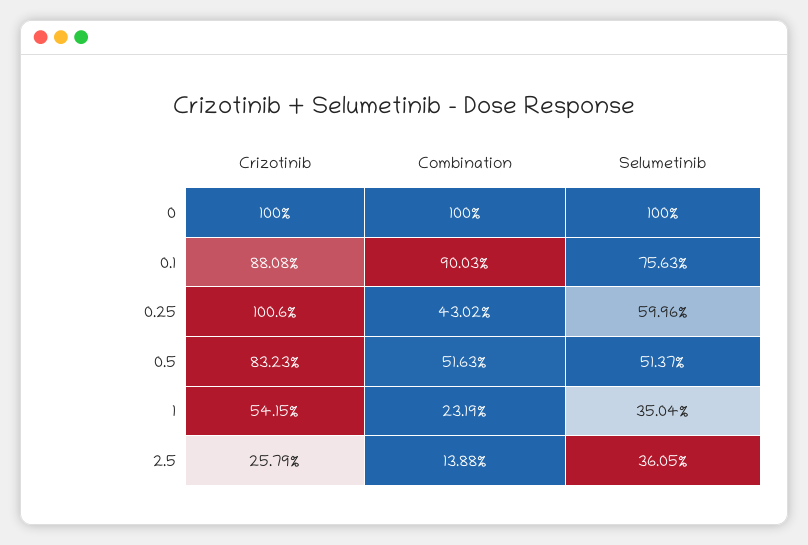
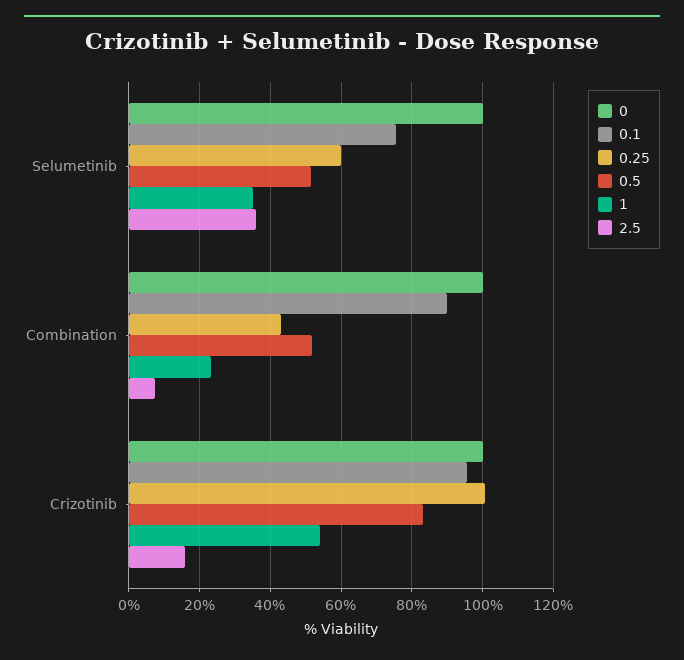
0.1, Crizotinib: 88.08 -> 96
2.5, Crizotinib: 25.79 -> 16
2.5, Combination: 13.88 -> 8

